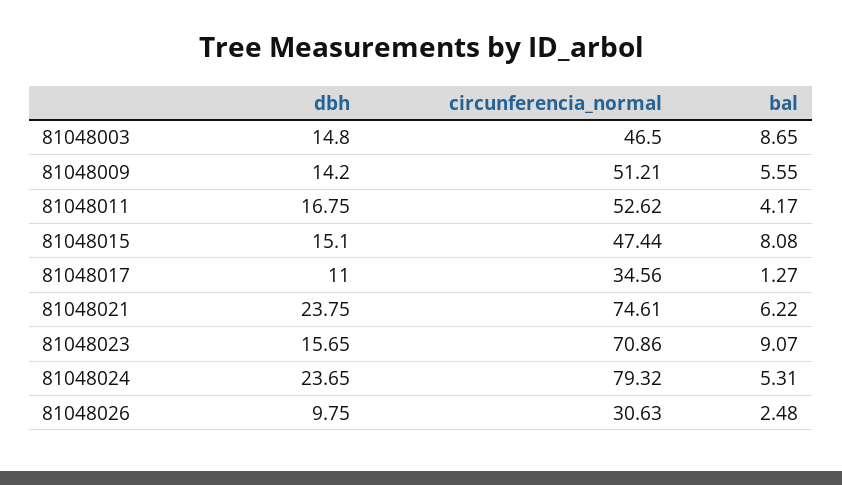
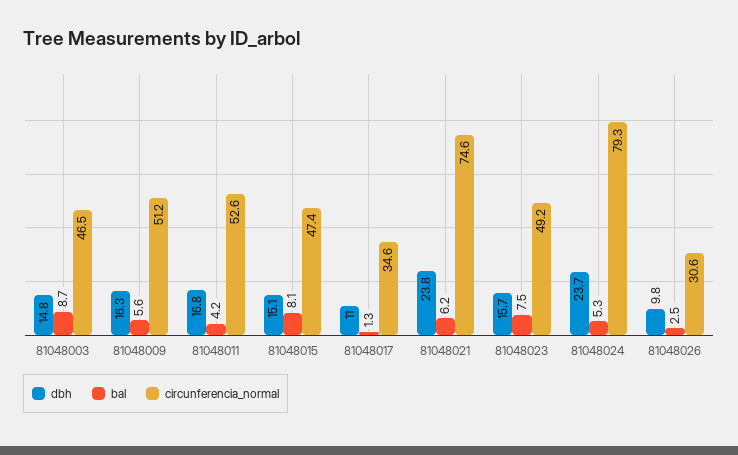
dbh, 81048009: 14.2 -> 16.3
circunferencia_normal, 81048023: 70.86 -> 49.2
bal, 81048023: 9.07 -> 7.5

